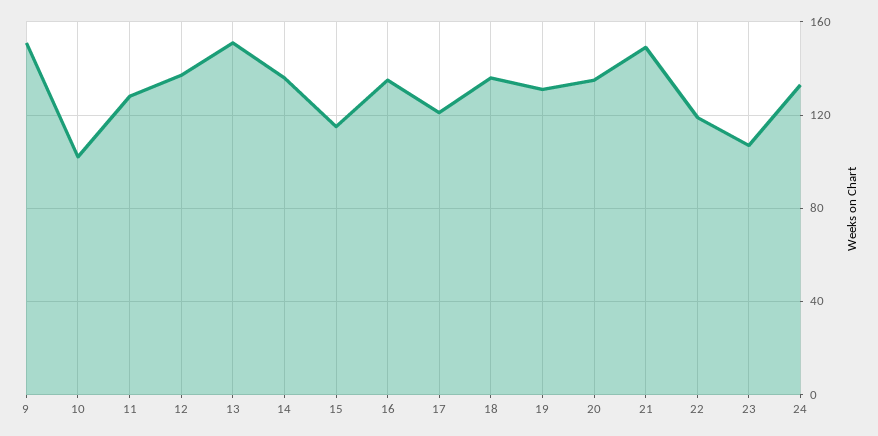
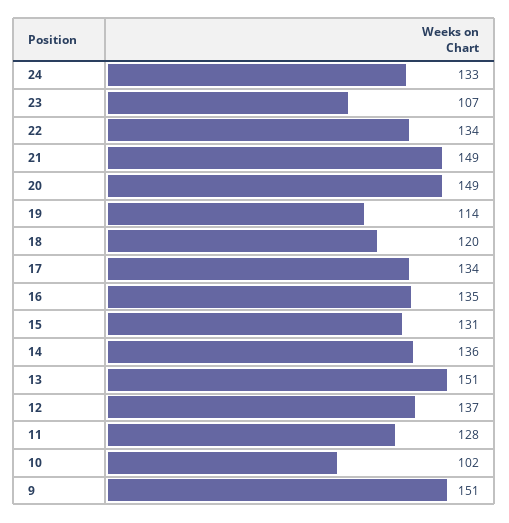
15: 115 -> 131
17: 120 -> 134
18: 135 -> 120
19: 130 -> 114
20: 135 -> 149
22: 120 -> 134

